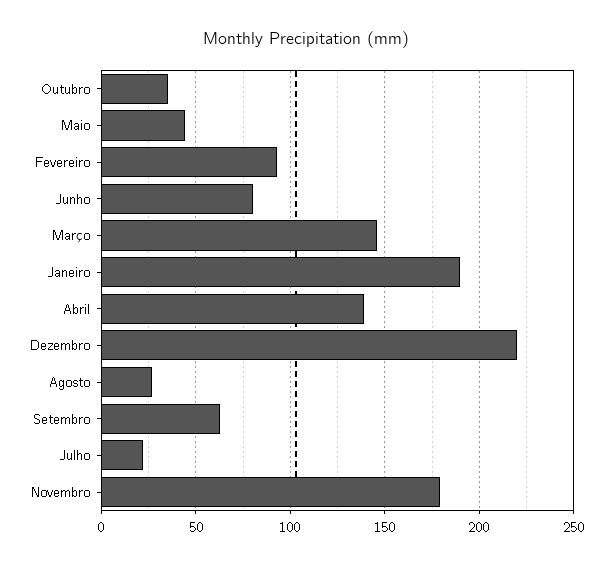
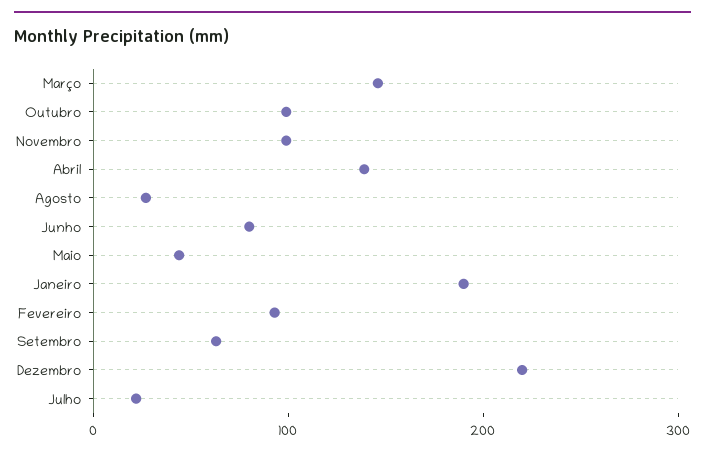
Outubro: 35 -> 100
Novembro: 180 -> 100

